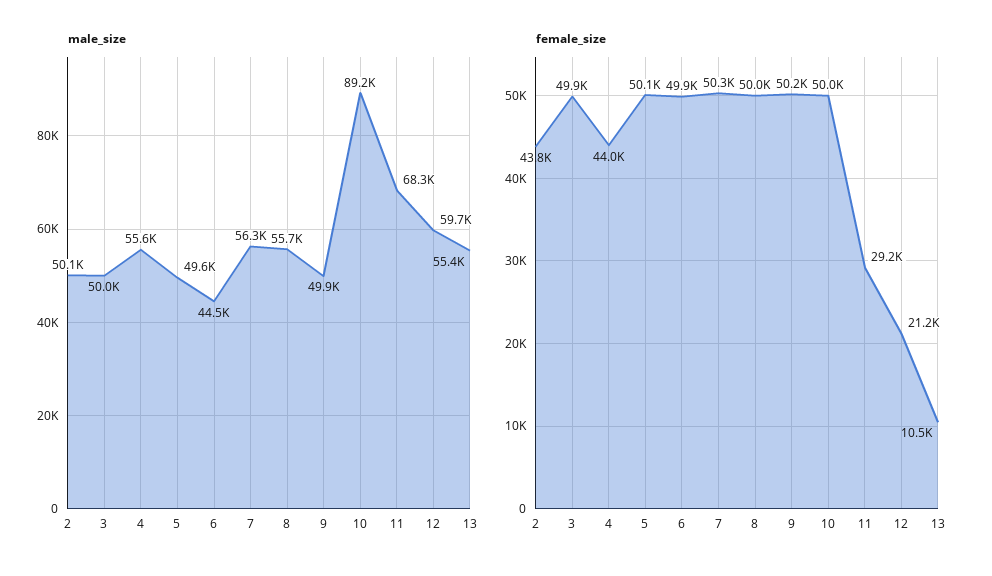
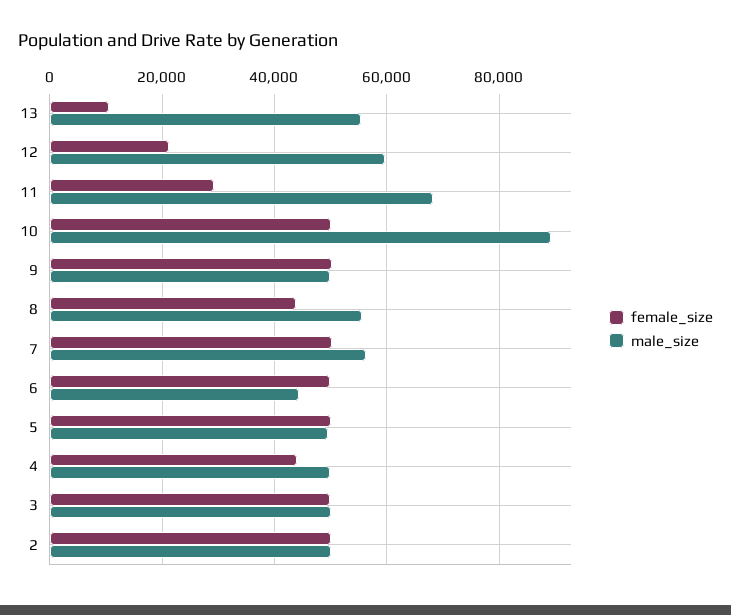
male_size, 4: 55600 -> 50000
female_size, 2: 43800 -> 50000
female_size, 8: 50000 -> 44000

